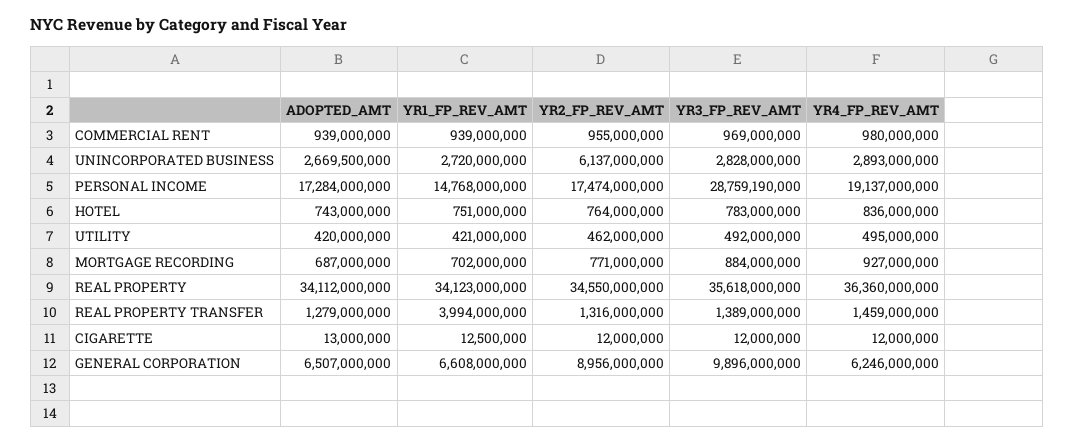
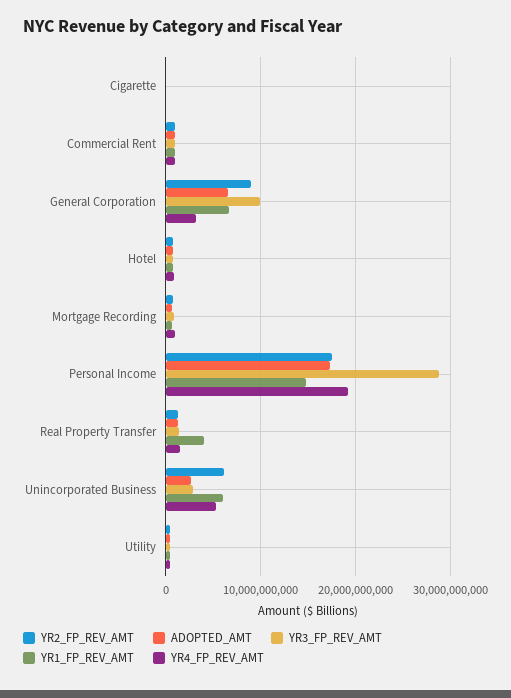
YR1_FP_REV_AMT, UNINCORPORATED BUSINESS: 2720000000 -> 6000000000
YR4_FP_REV_AMT, UNINCORPORATED BUSINESS: 2893000000 -> 5000000000
ADOPTED_AMT, REAL PROPERTY: 34112000000 -> none
YR1_FP_REV_AMT, REAL PROPERTY: 34123000000 -> none
YR2_FP_REV_AMT, REAL PROPERTY: 34550000000 -> none
YR3_FP_REV_AMT, REAL PROPERTY: 35618000000 -> none
YR4_FP_REV_AMT, REAL PROPERTY: 36360000000 -> none
YR4_FP_REV_AMT, GENERAL CORPORATION: 6246000000 -> 3000000000

